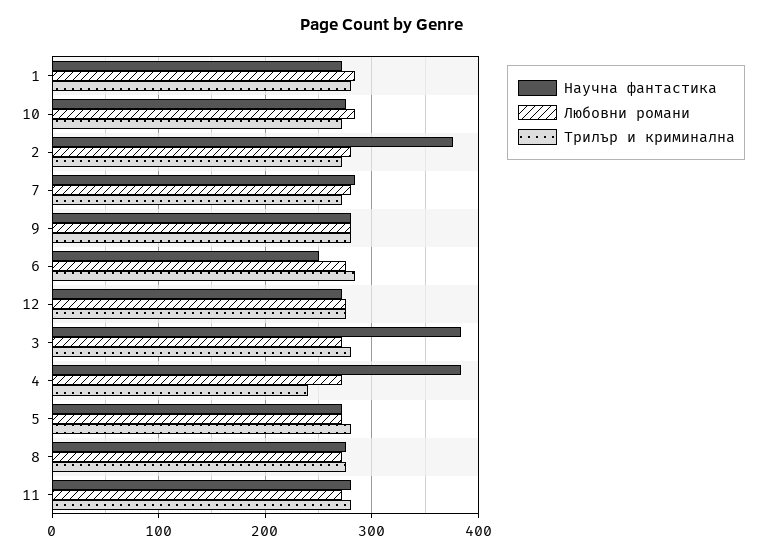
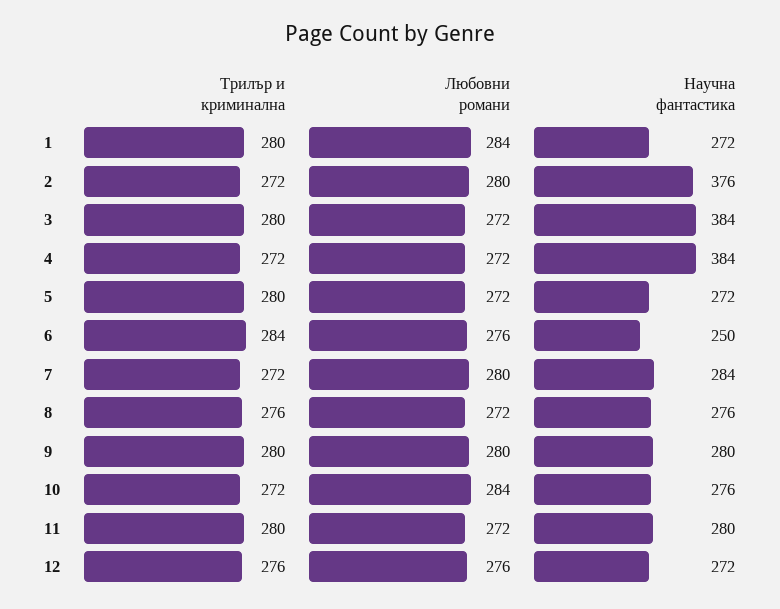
Трилър и криминална, 4: 240 -> 272

